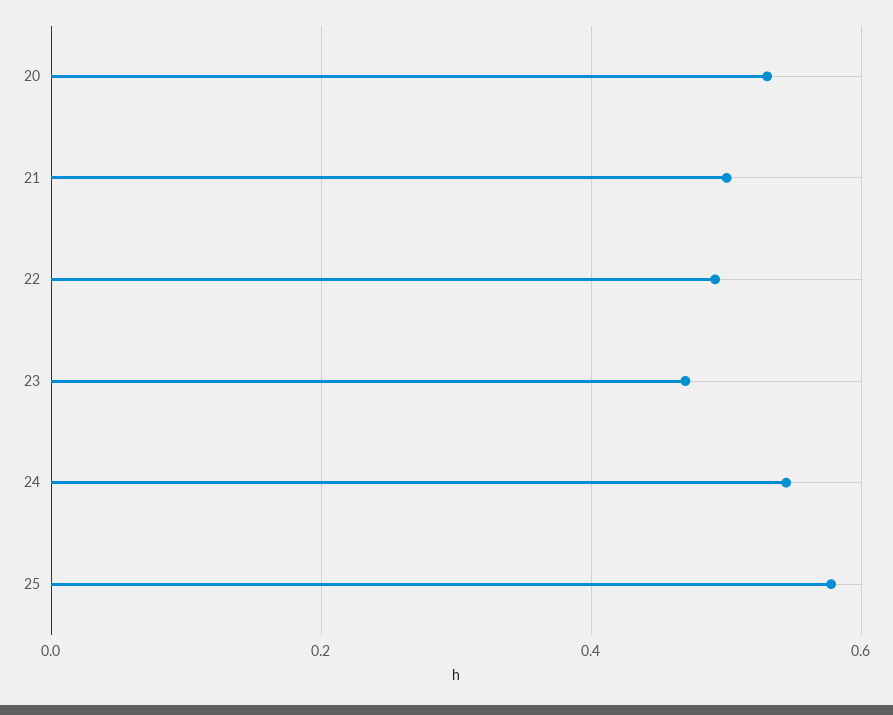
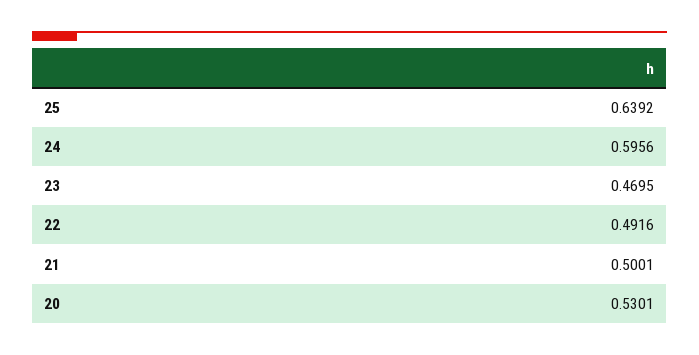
24: 0.54 -> 0.5956
25: 0.58 -> 0.6392

